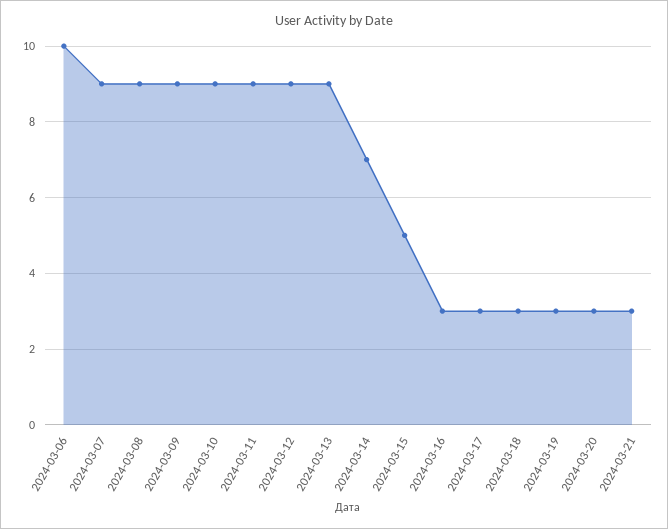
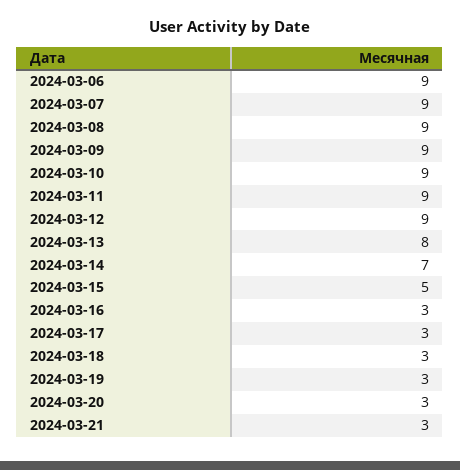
2024-03-06: 10 -> 9
2024-03-13: 9 -> 8

